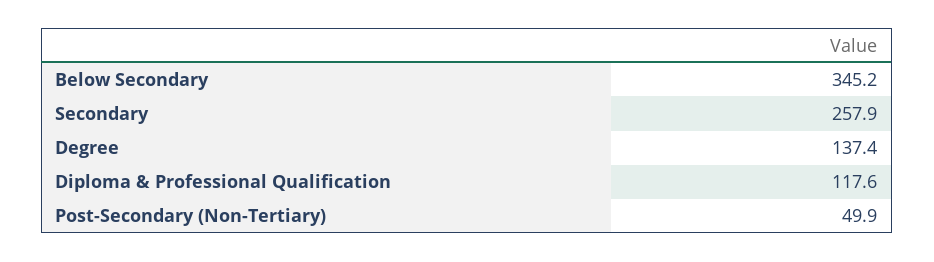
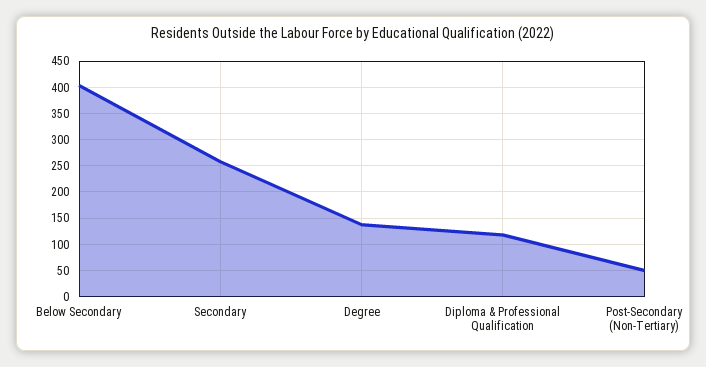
Below Secondary: 345.2 -> 400

